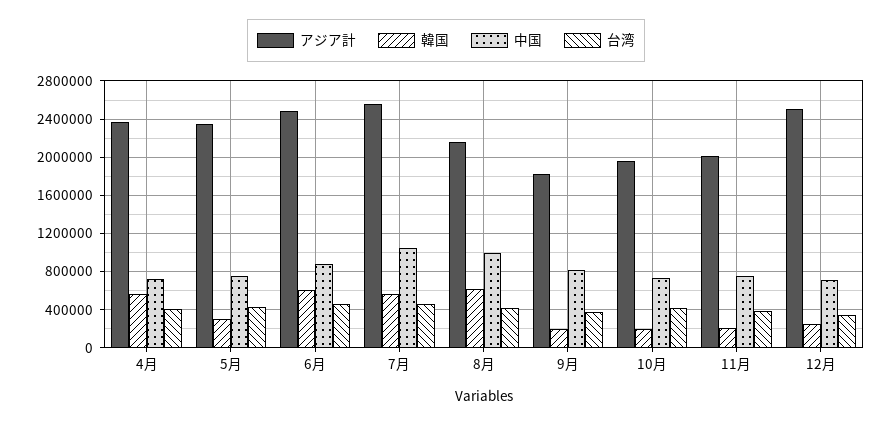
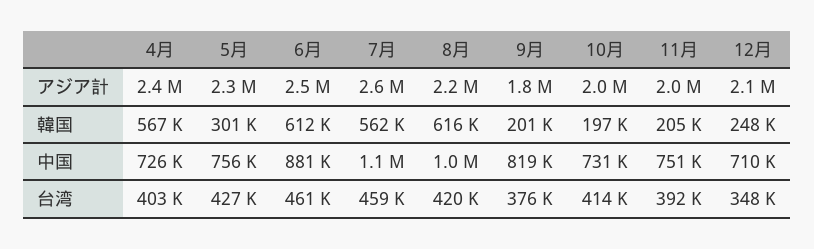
アジア計, 12月: 2500000 -> 2100000

